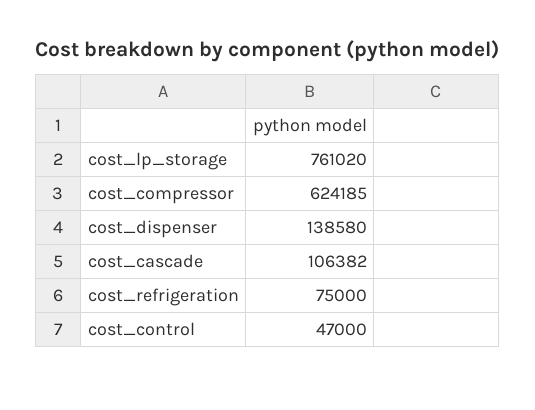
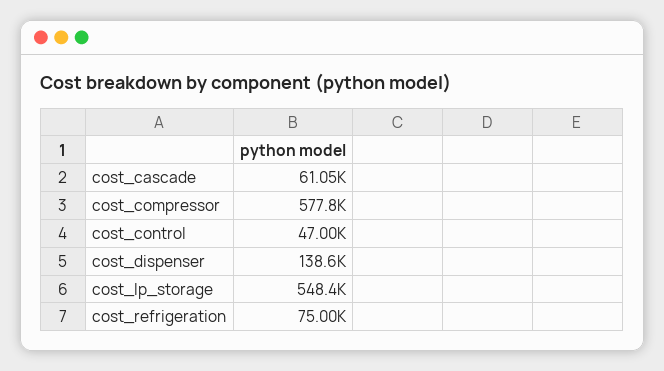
cost_lp_storage: 761020 -> 548400
cost_compressor: 624185 -> 577800
cost_cascade: 106382 -> 61050

